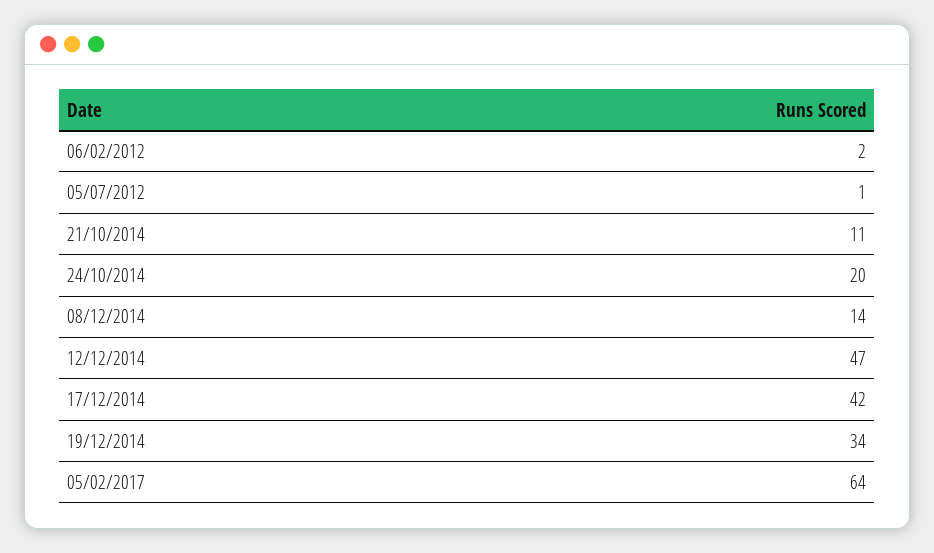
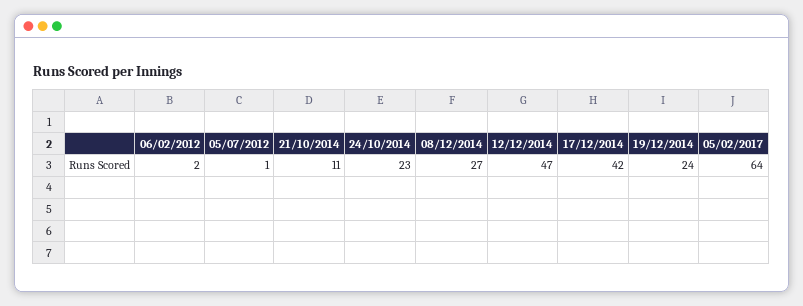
24/10/2014: 20 -> 23
08/12/2014: 14 -> 27
19/12/2014: 34 -> 24

